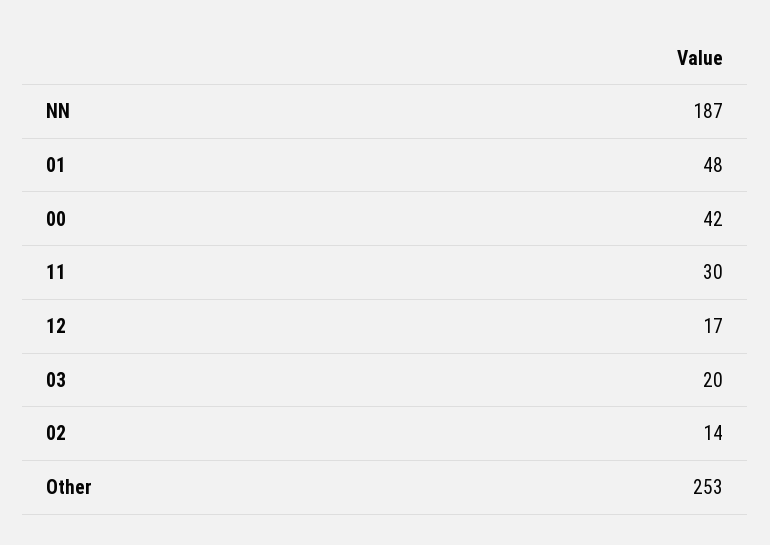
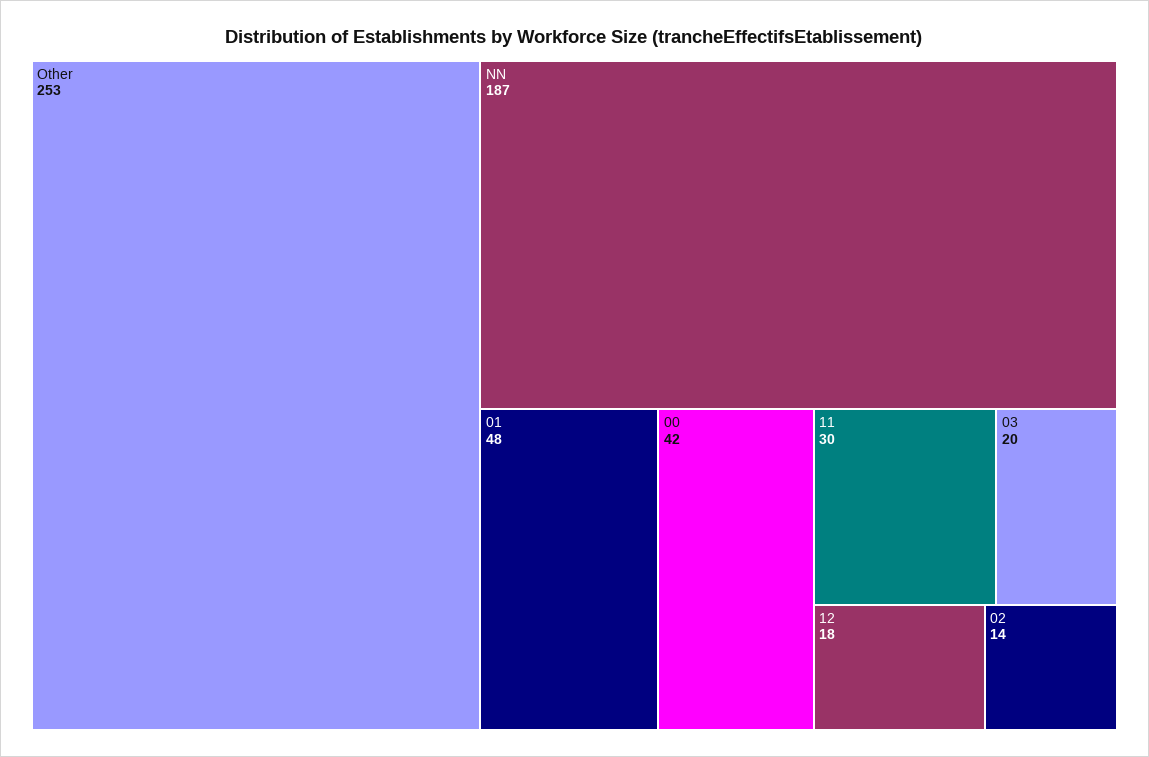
12: 17 -> 18

